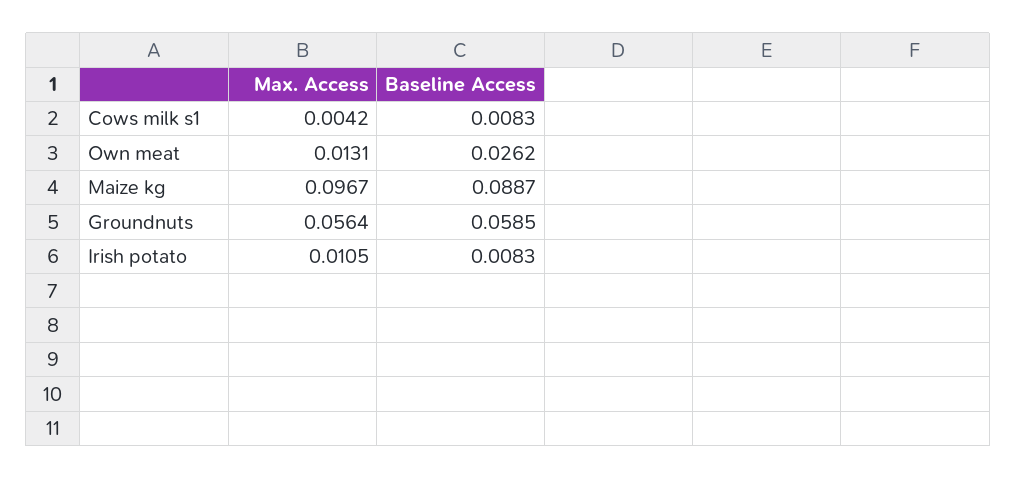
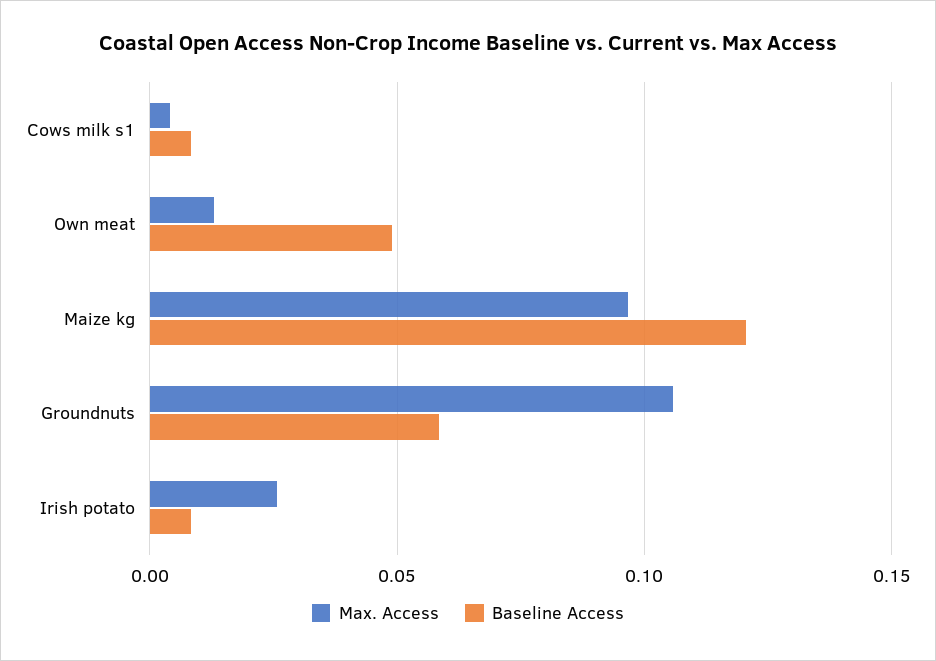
Baseline Access, Own meat: 0.0262 -> 0.05
Baseline Access, Maize kg: 0.0887 -> 0.12
Max. Access, Groundnuts: 0.0564 -> 0.105
Max. Access, Irish potato: 0.0105 -> 0.025

